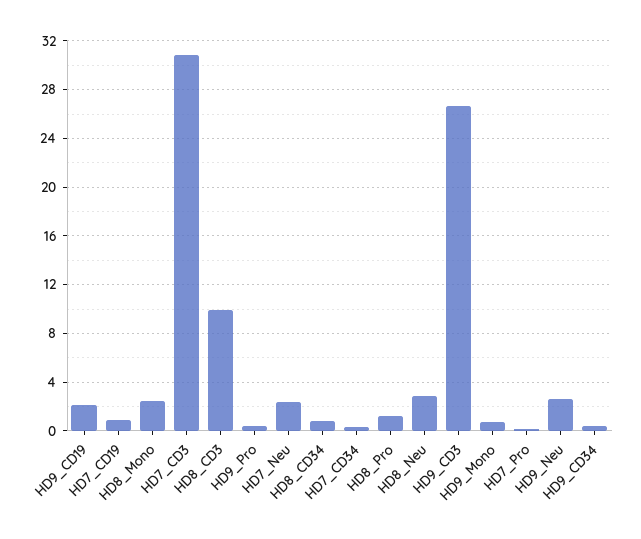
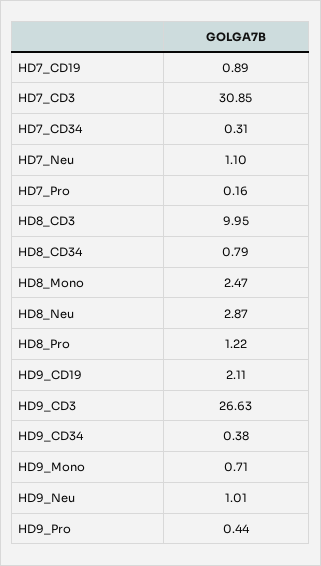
HD7_Neu: 2.5 -> 1.1
HD9_Neu: 2.5 -> 1.01

